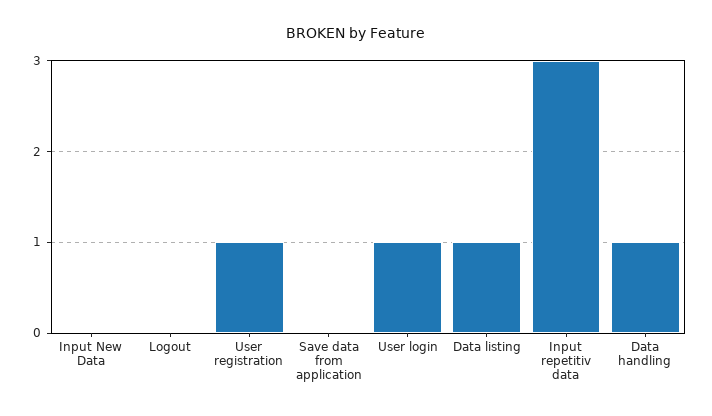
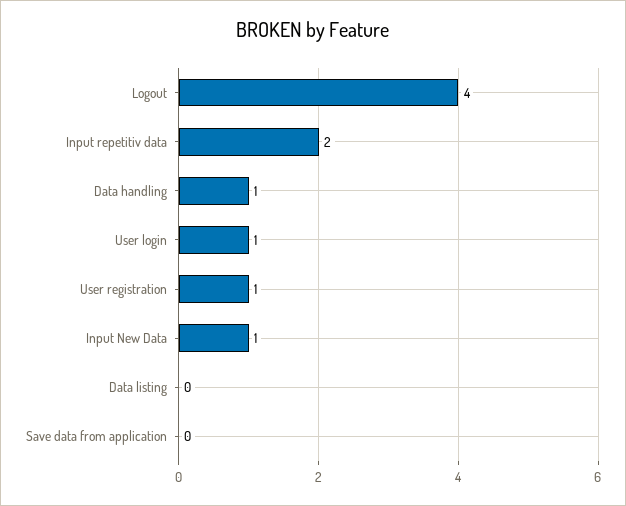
Input New Data: 0 -> 1
Logout: 0 -> 4
Data listing: 1 -> 0
Input repetitiv data: 3 -> 2

